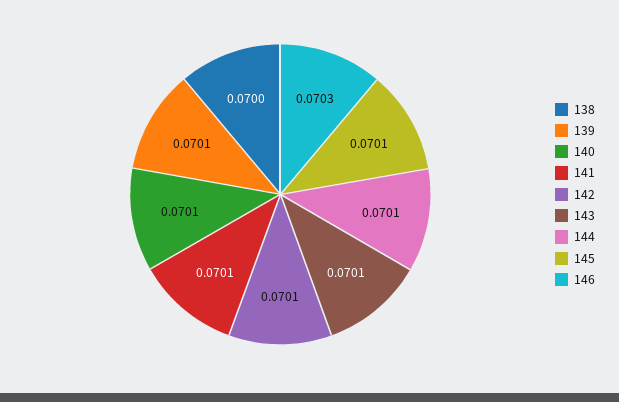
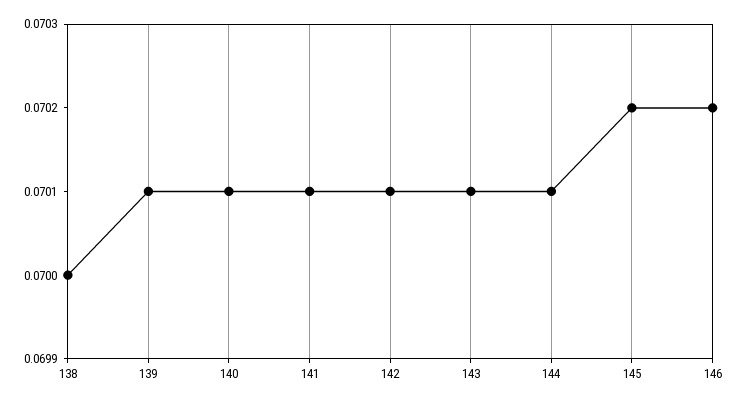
145: 0.0701 -> 0.0702
146: 0.0703 -> 0.0702

